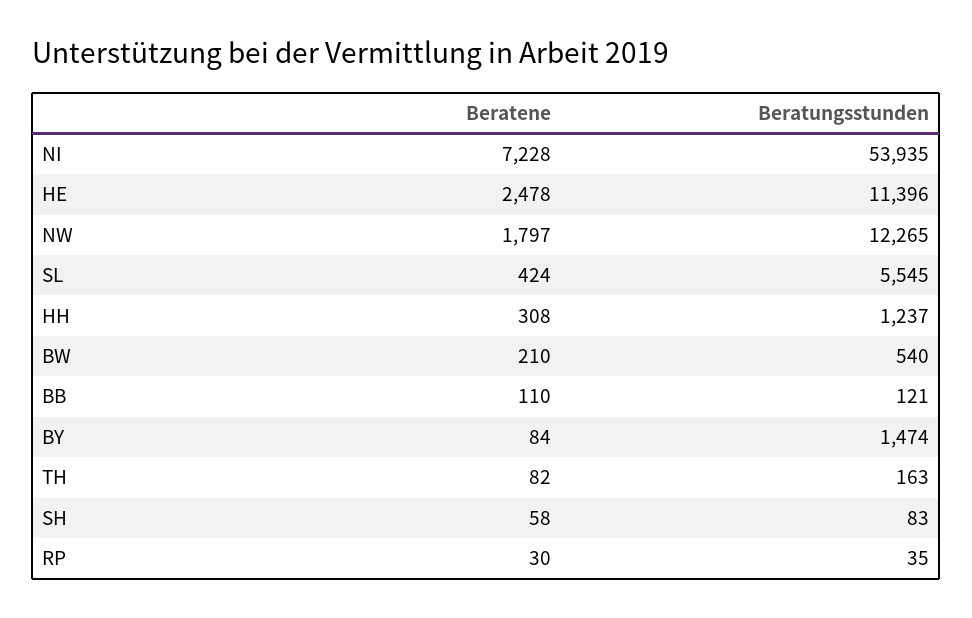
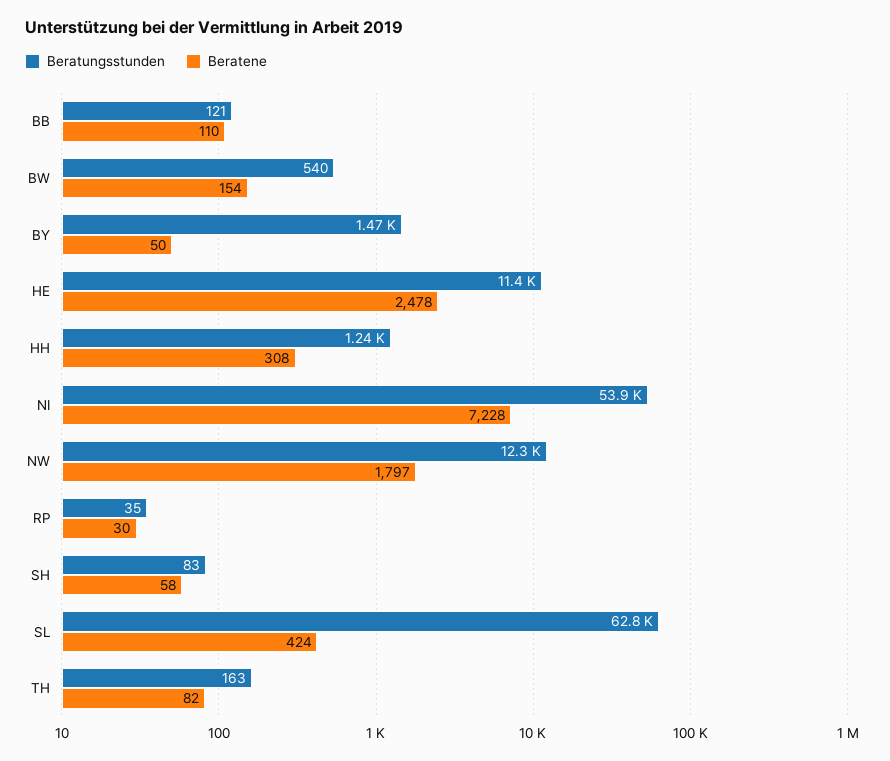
Beratungsstunden, SL: 5545 -> 62800
Beratene, BW: 210 -> 154
Beratene, BY: 84 -> 50

